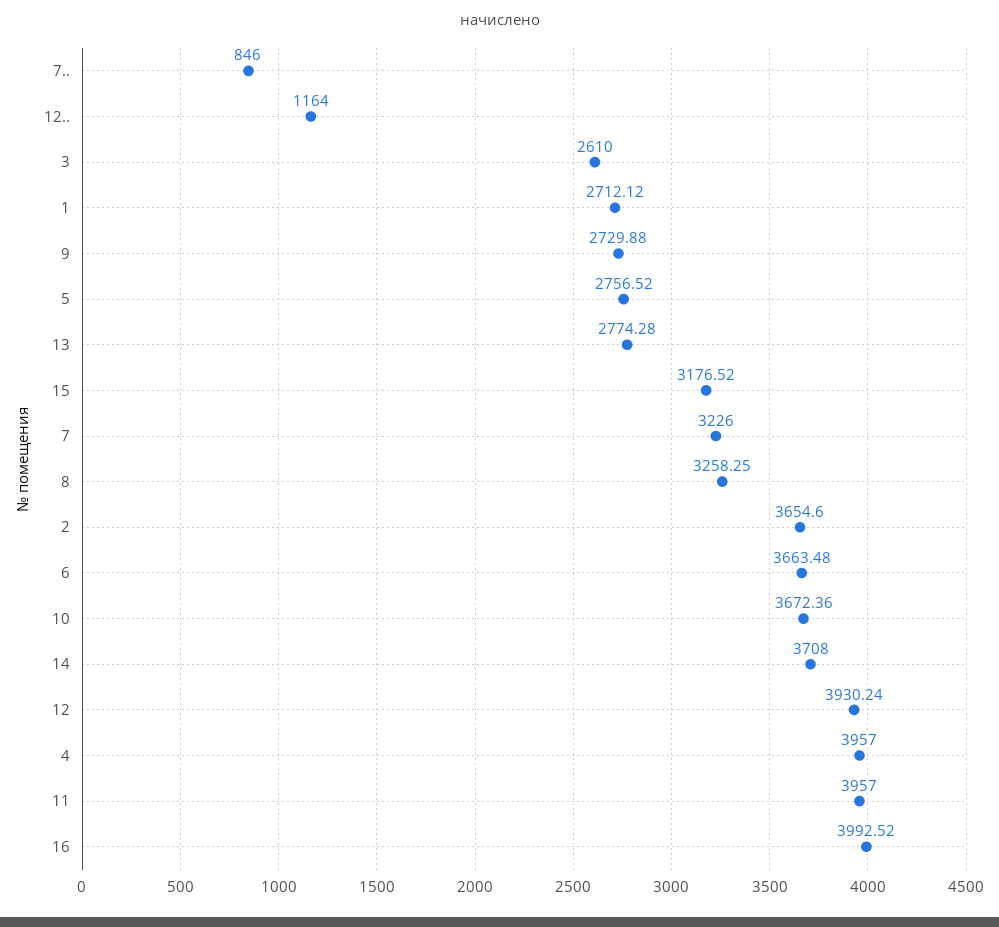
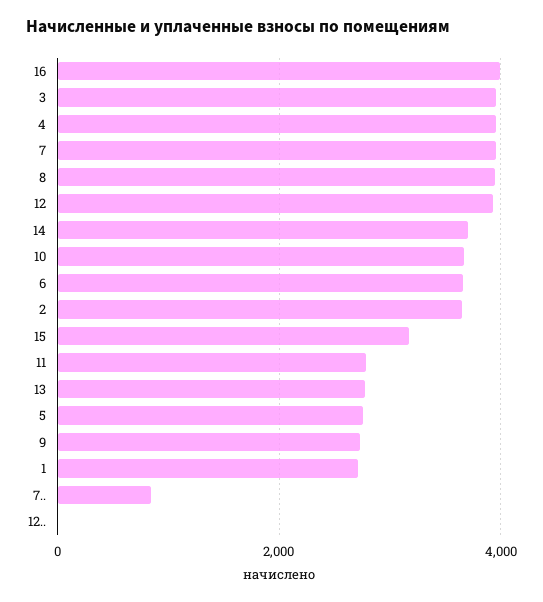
12..: 1164 -> 0
3: 2610 -> 4000
7: 3226 -> 4000
8: 3258.25 -> 4000
11: 3957 -> 2800

